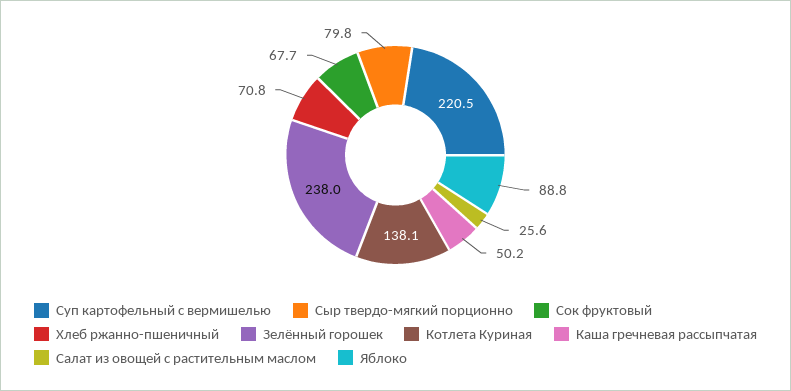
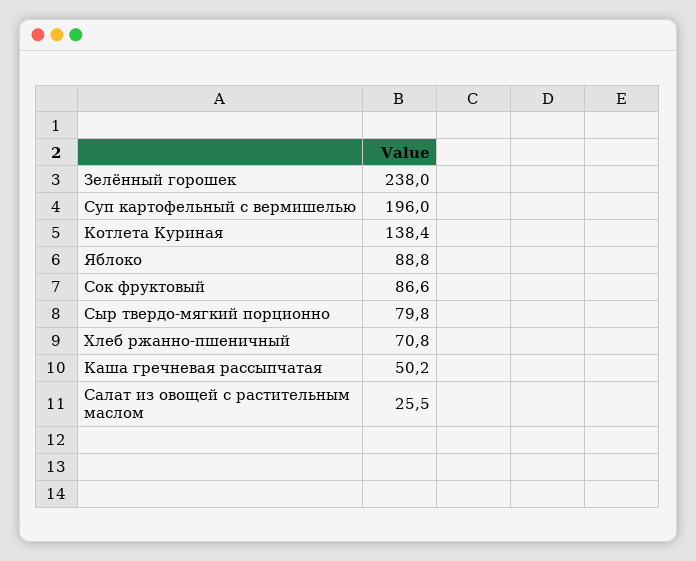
Суп картофельный с вермишелью: 220.5 -> 196
Сок фруктовый: 67.7 -> 86.6
Котлета Куриная: 138.1 -> 138.4
Салат из овощей с растительным маслом: 25.6 -> 25.5

